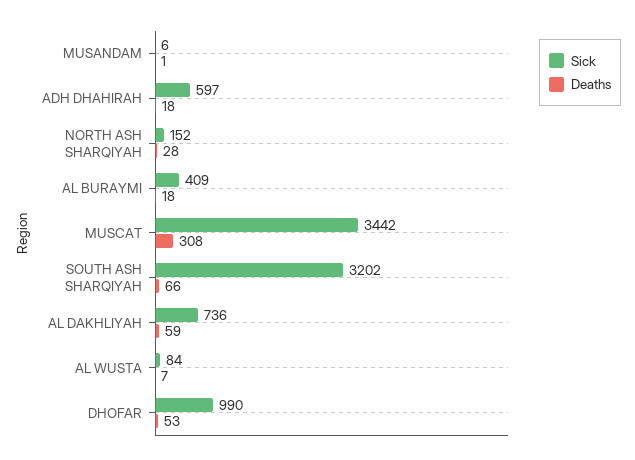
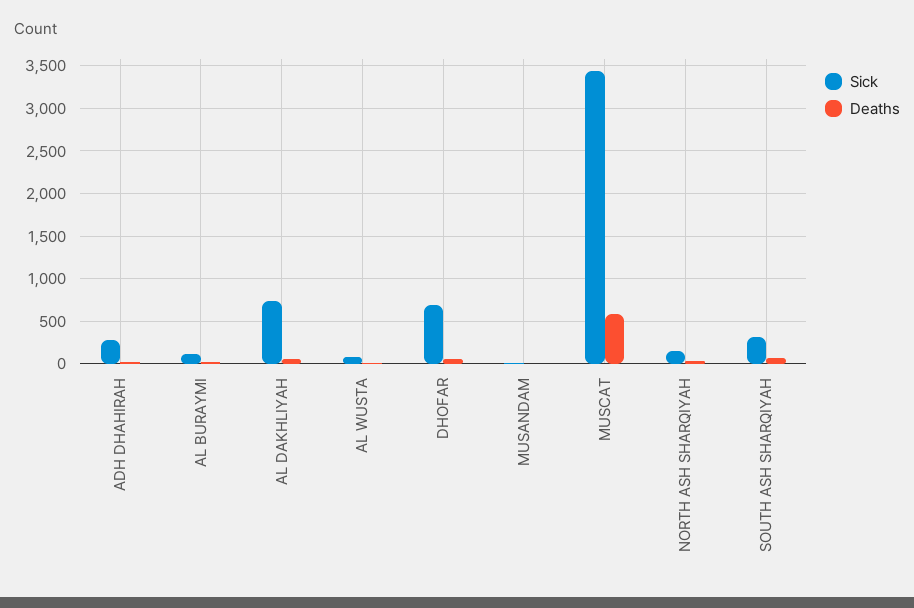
Sick, ADH DHAHIRAH: 597 -> 300
Sick, AL BURAYMI: 409 -> 100
Deaths, MUSCAT: 308 -> 600
Sick, SOUTH ASH SHARQIYAH: 3202 -> 300
Sick, DHOFAR: 990 -> 700

